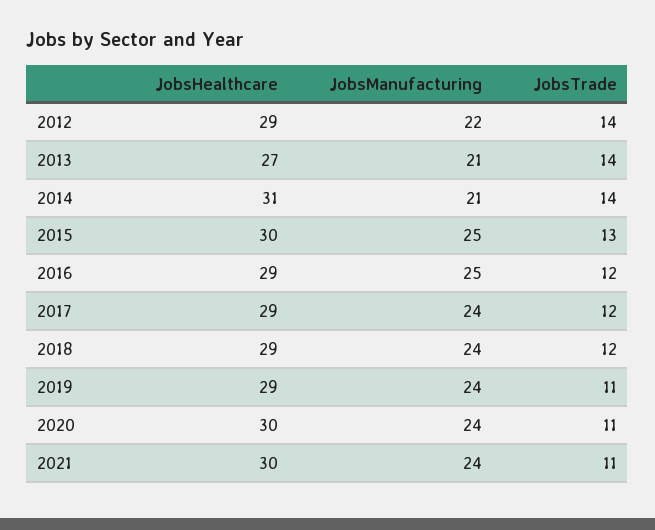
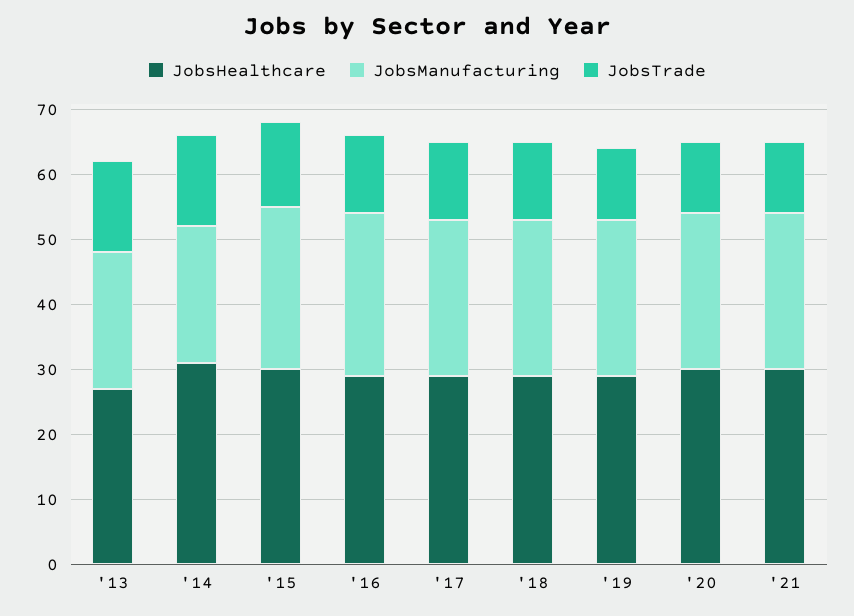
JobsHealthcare, 2012: 29 -> none
JobsManufacturing, 2012: 22 -> none
JobsTrade, 2012: 14 -> none

